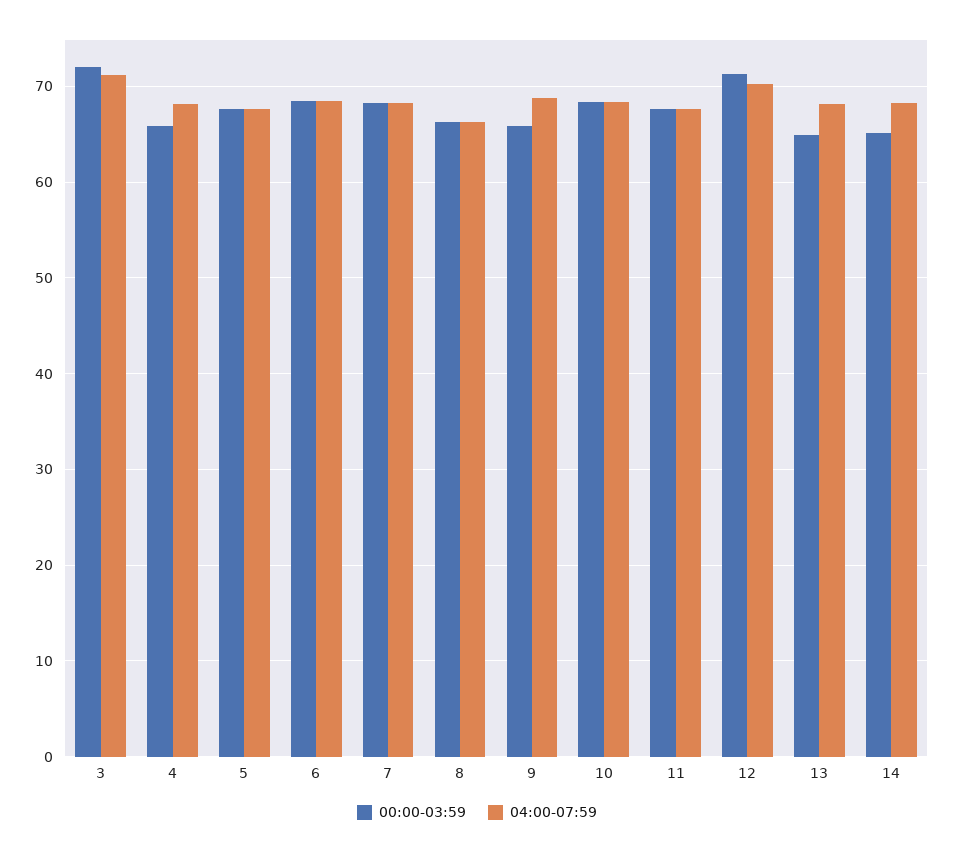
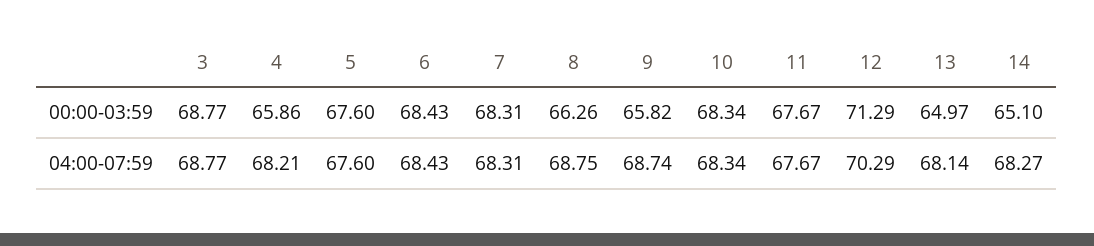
00:00-03:59, 3: 72 -> 68.77
04:00-07:59, 3: 71 -> 68.77
04:00-07:59, 8: 66 -> 68.75

